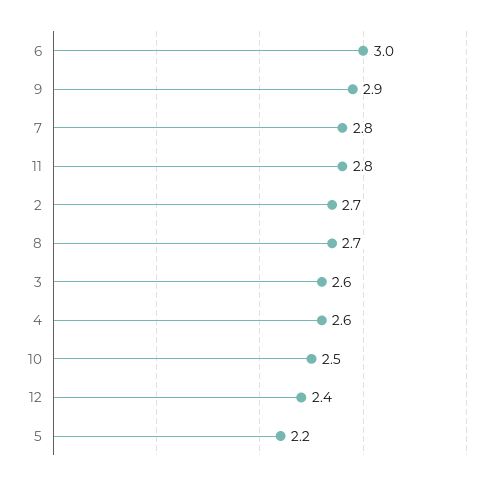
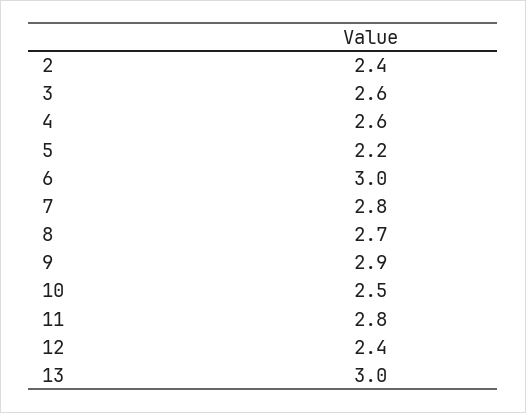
2: 2.7 -> 2.4
13: none -> 3

